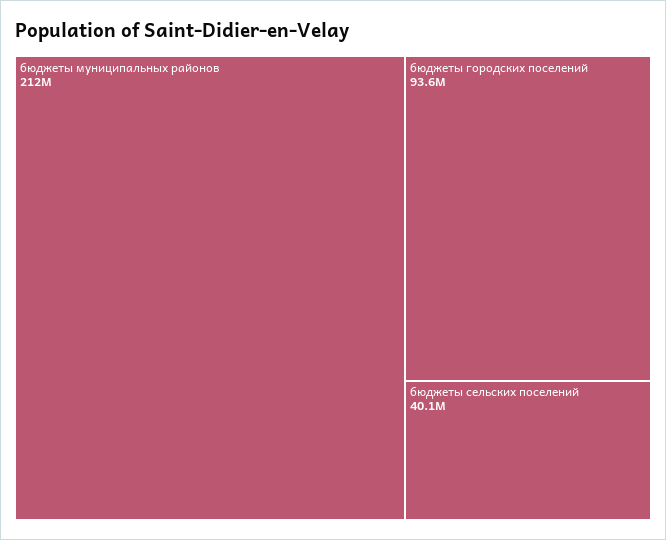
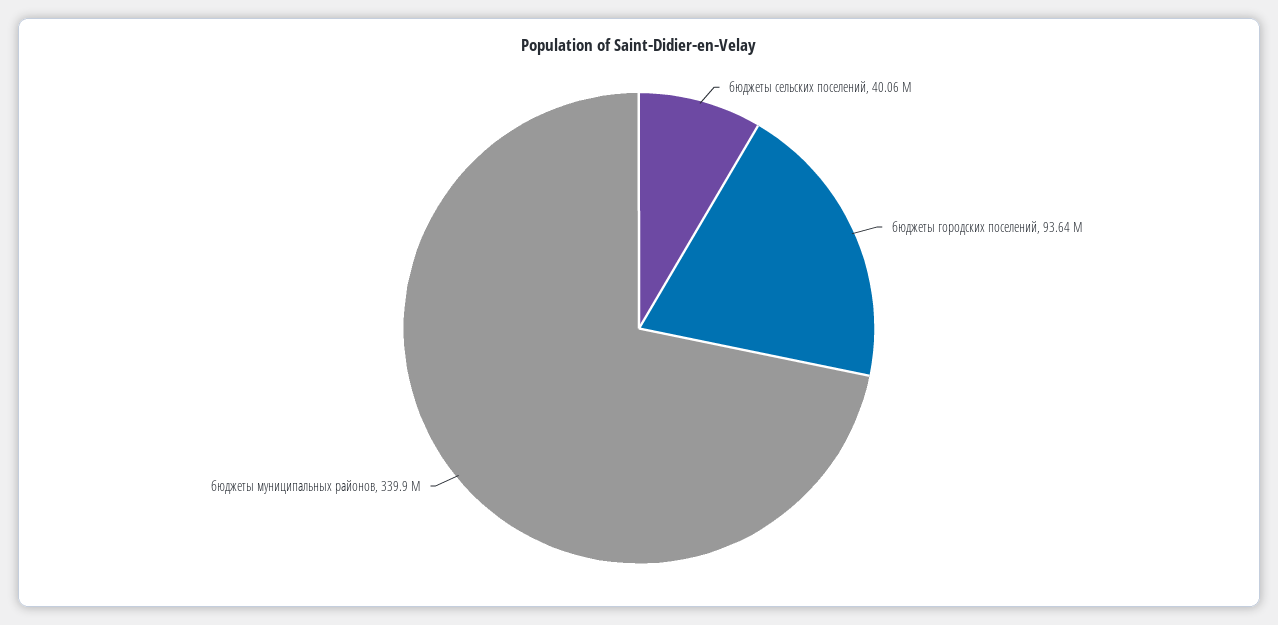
бюджеты муниципальных районов: 212000000 -> 339900000

